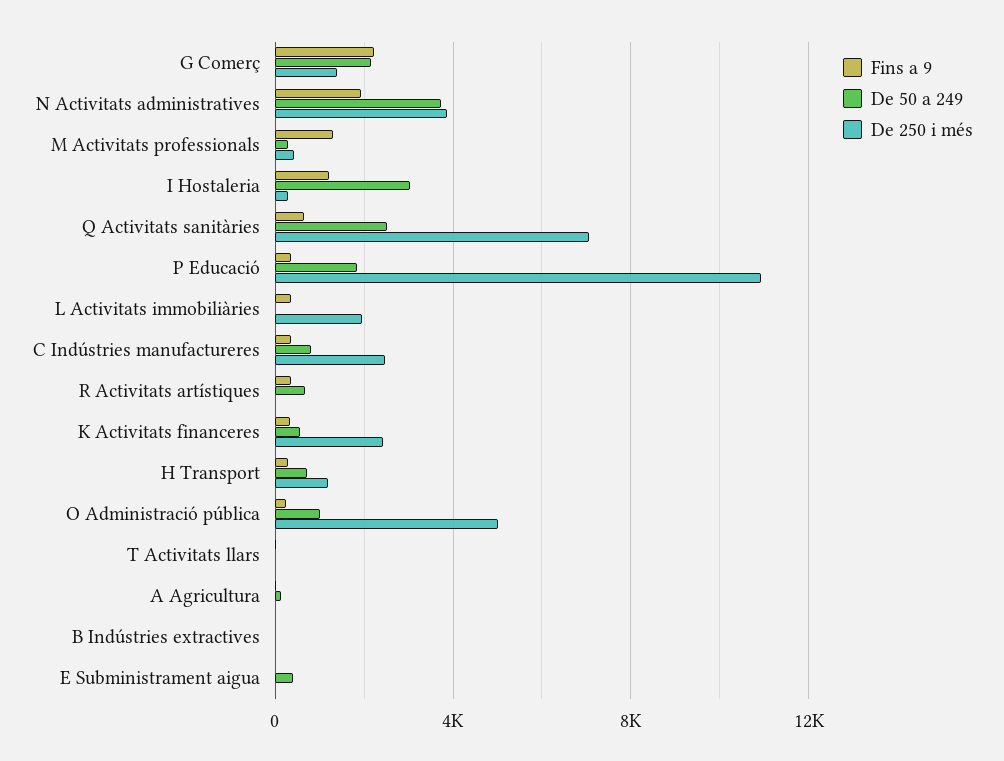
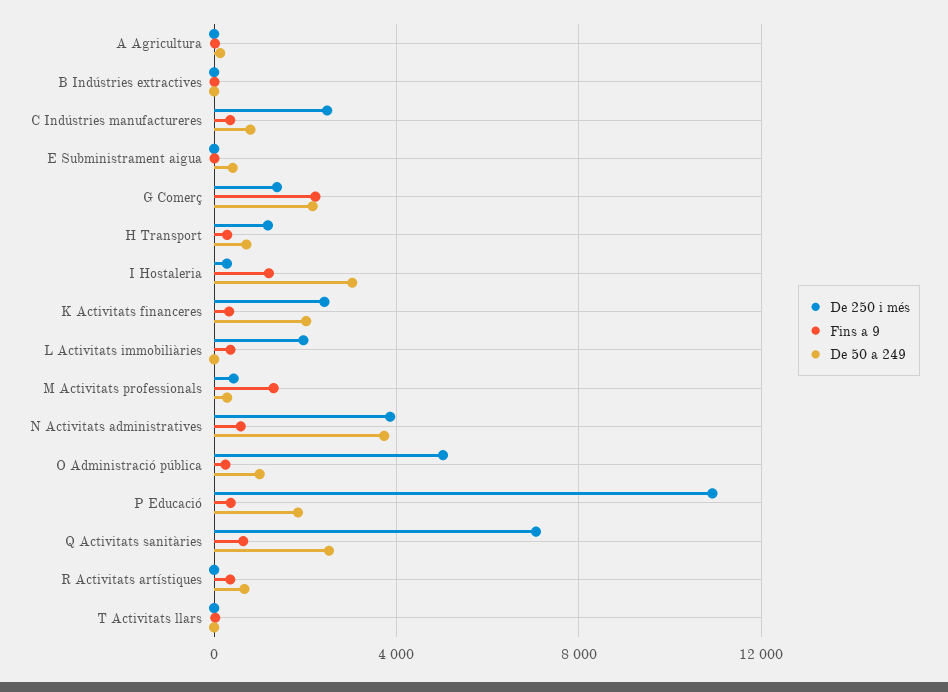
Fins a 9, N Activitats administratives: 2000 -> 500
De 50 a 249, K Activitats financeres: 500 -> 2000

